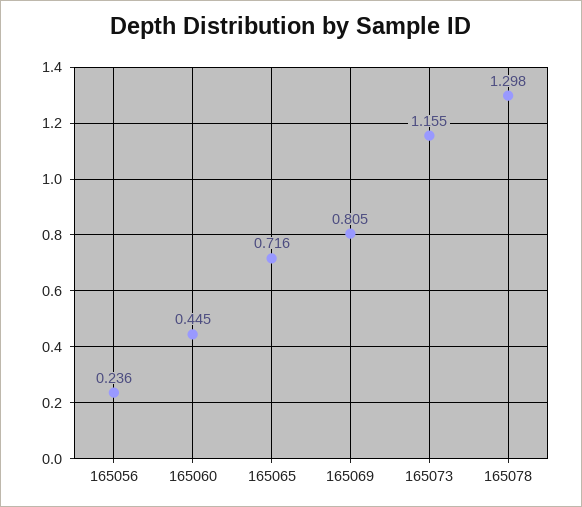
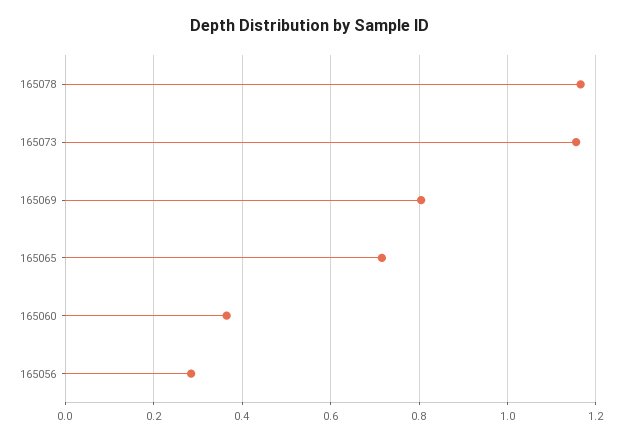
165056: 0.236 -> 0.28
165060: 0.445 -> 0.36
165078: 1.298 -> 1.16

